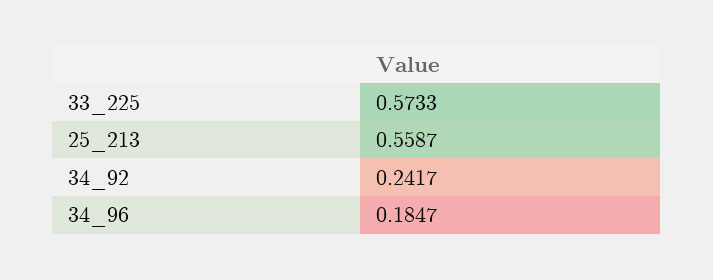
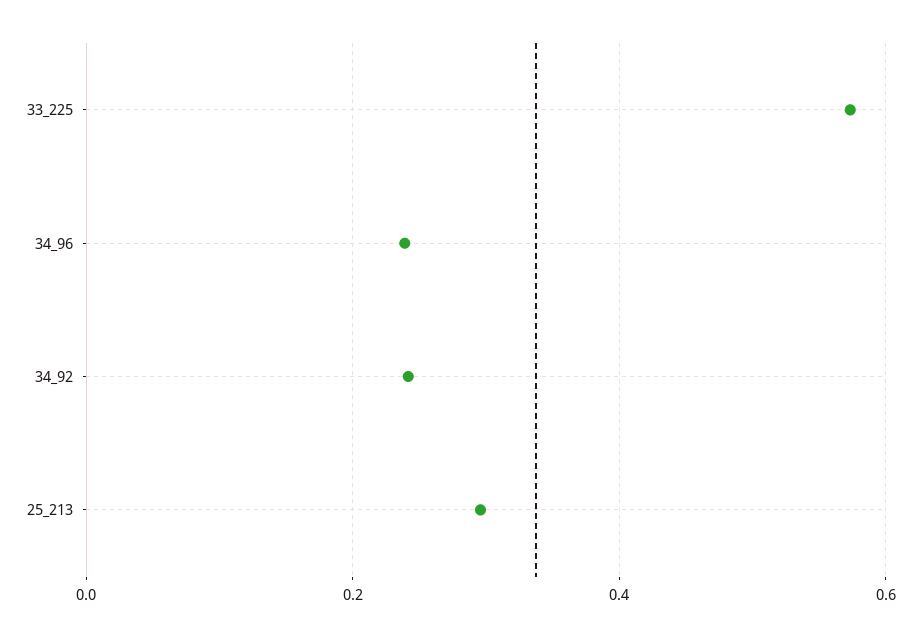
25_213: 0.5587 -> 0.3
34_96: 0.1847 -> 0.24

